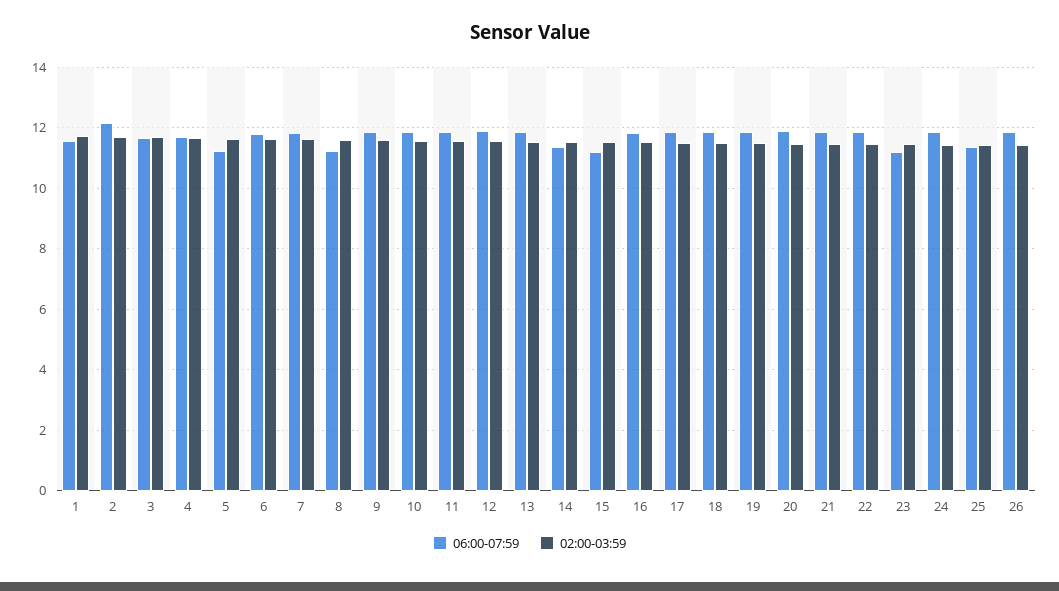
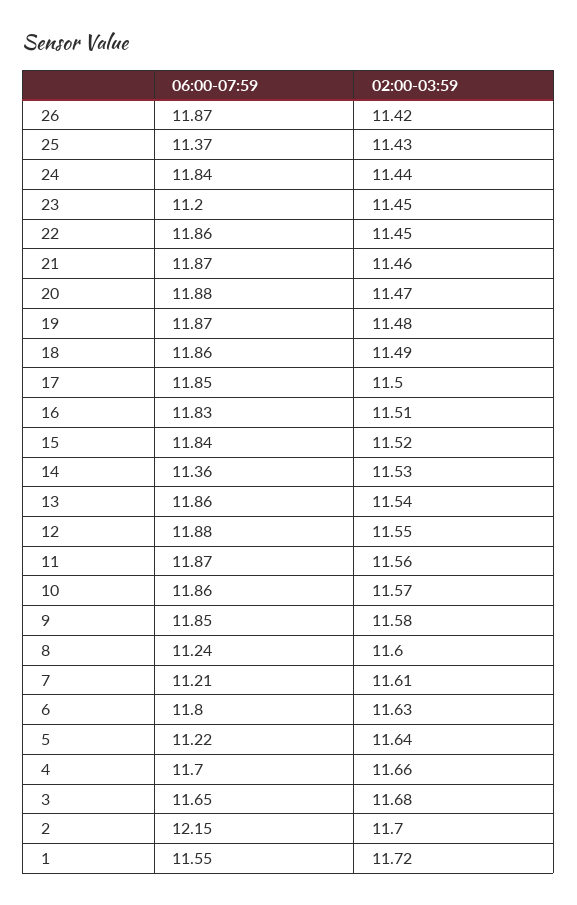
06:00-07:59, 7: 11.8 -> 11.21
06:00-07:59, 15: 11.2 -> 11.84

